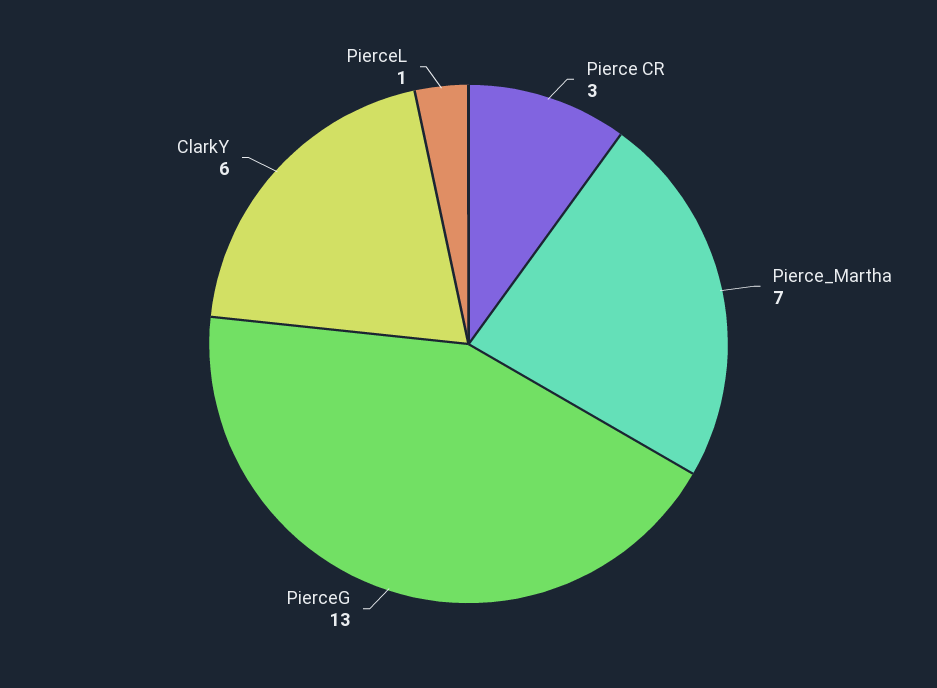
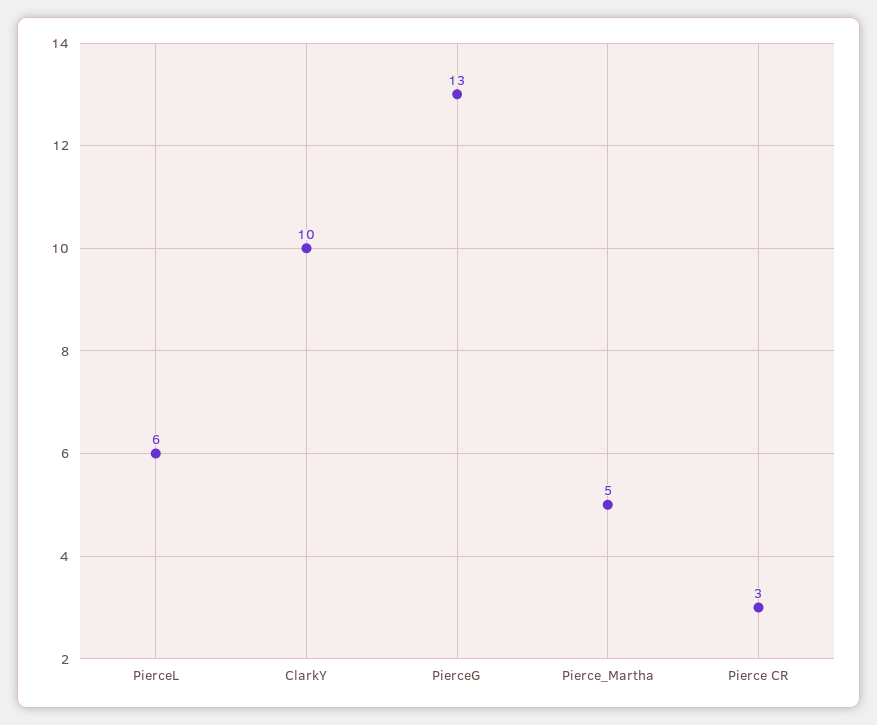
Pierce_Martha: 7 -> 5
ClarkY: 6 -> 10
PierceL: 1 -> 6

